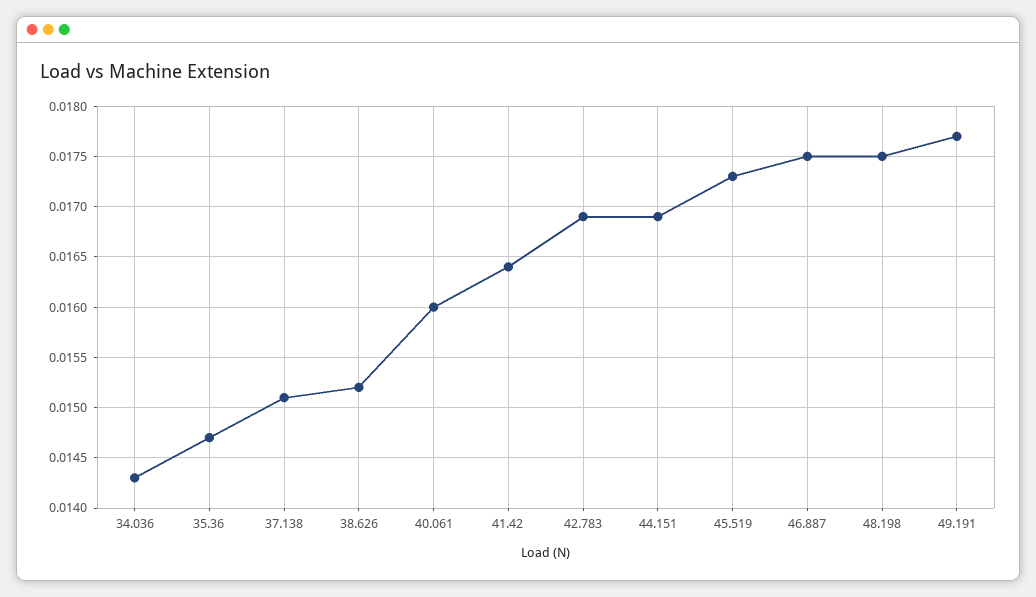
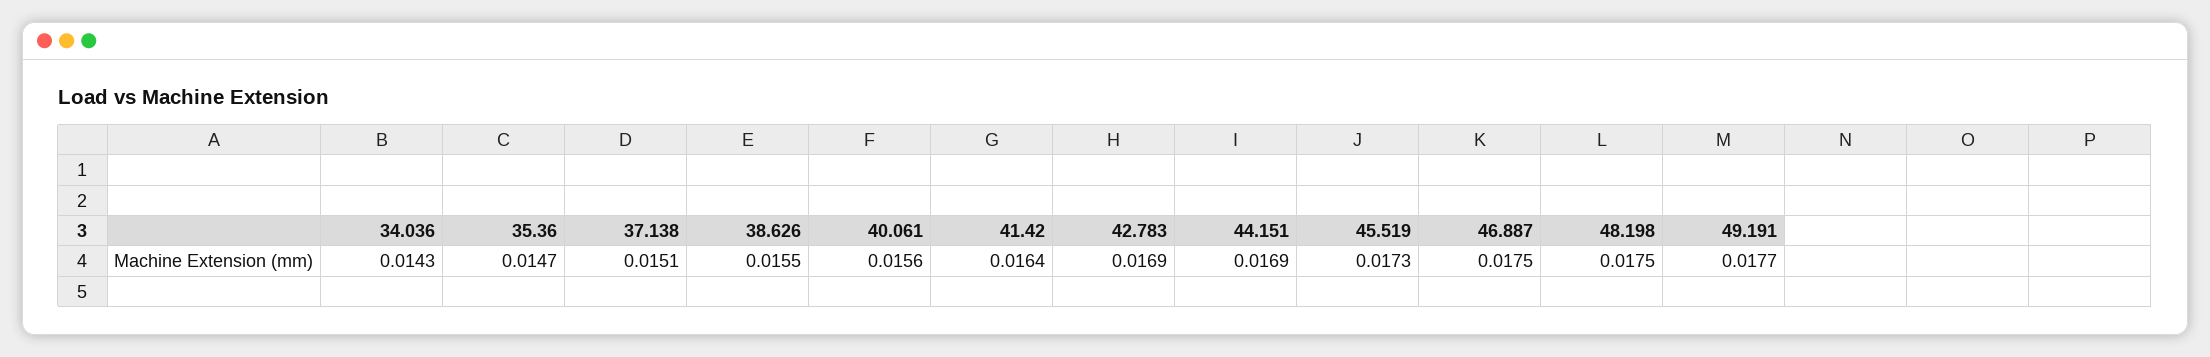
38.626: 0.0152 -> 0.0155
40.061: 0.016 -> 0.0156

